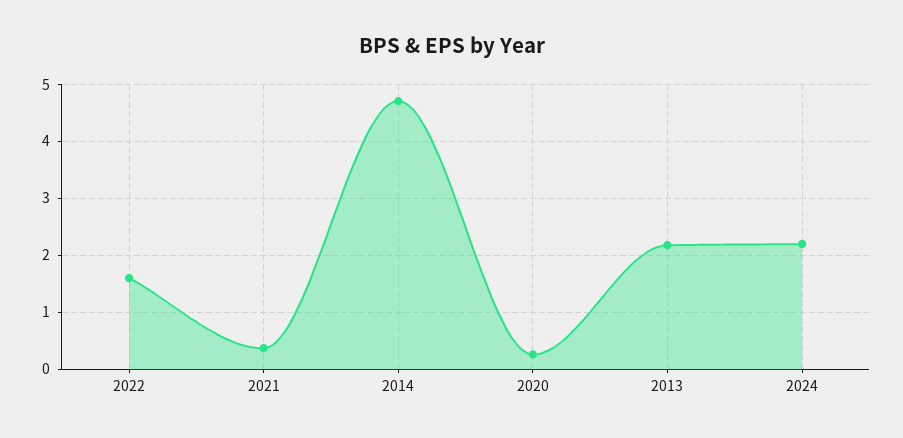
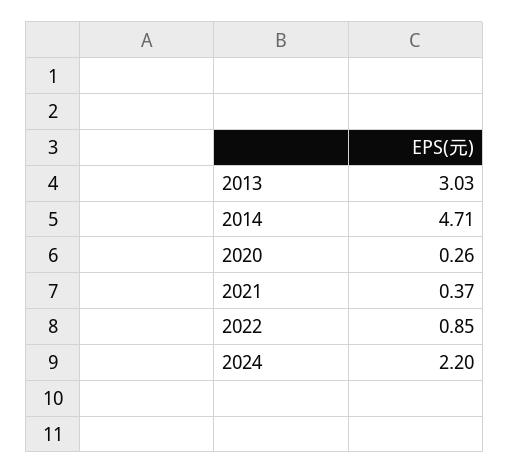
2022: 1.6 -> 0.85
2013: 2.2 -> 3.03

